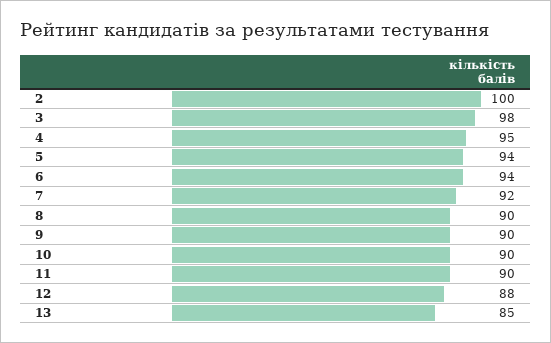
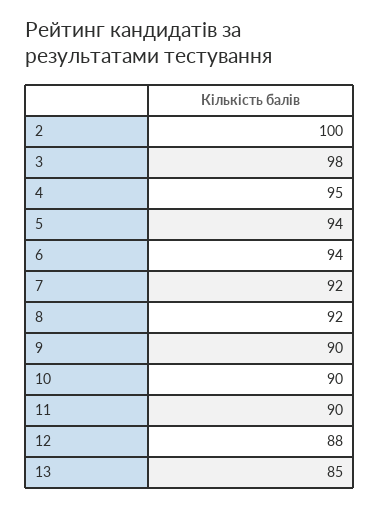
8: 90 -> 92

